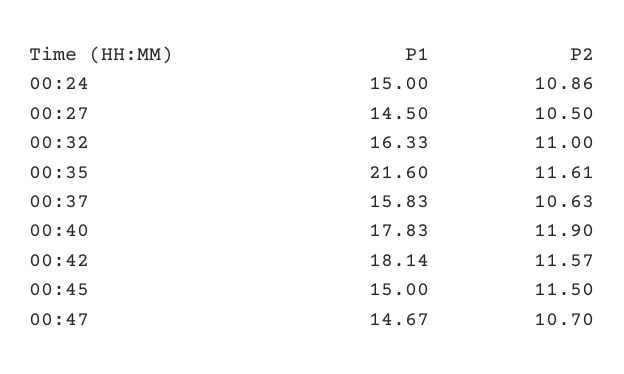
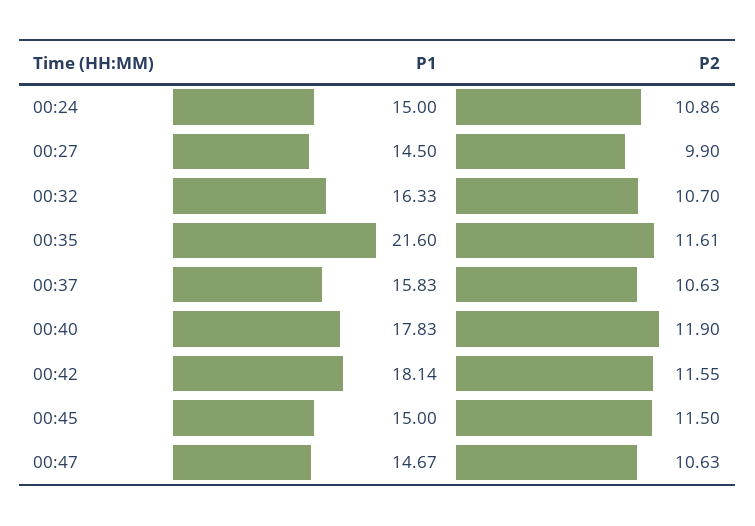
P2, 00:27: 10.5 -> 9.9
P2, 00:32: 11 -> 10.7
P2, 00:42: 11.57 -> 11.55
P2, 00:47: 10.7 -> 10.63

